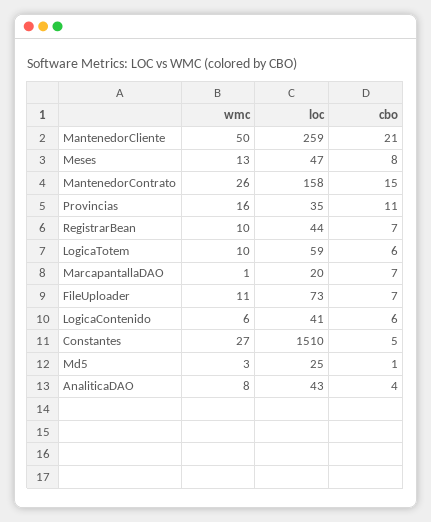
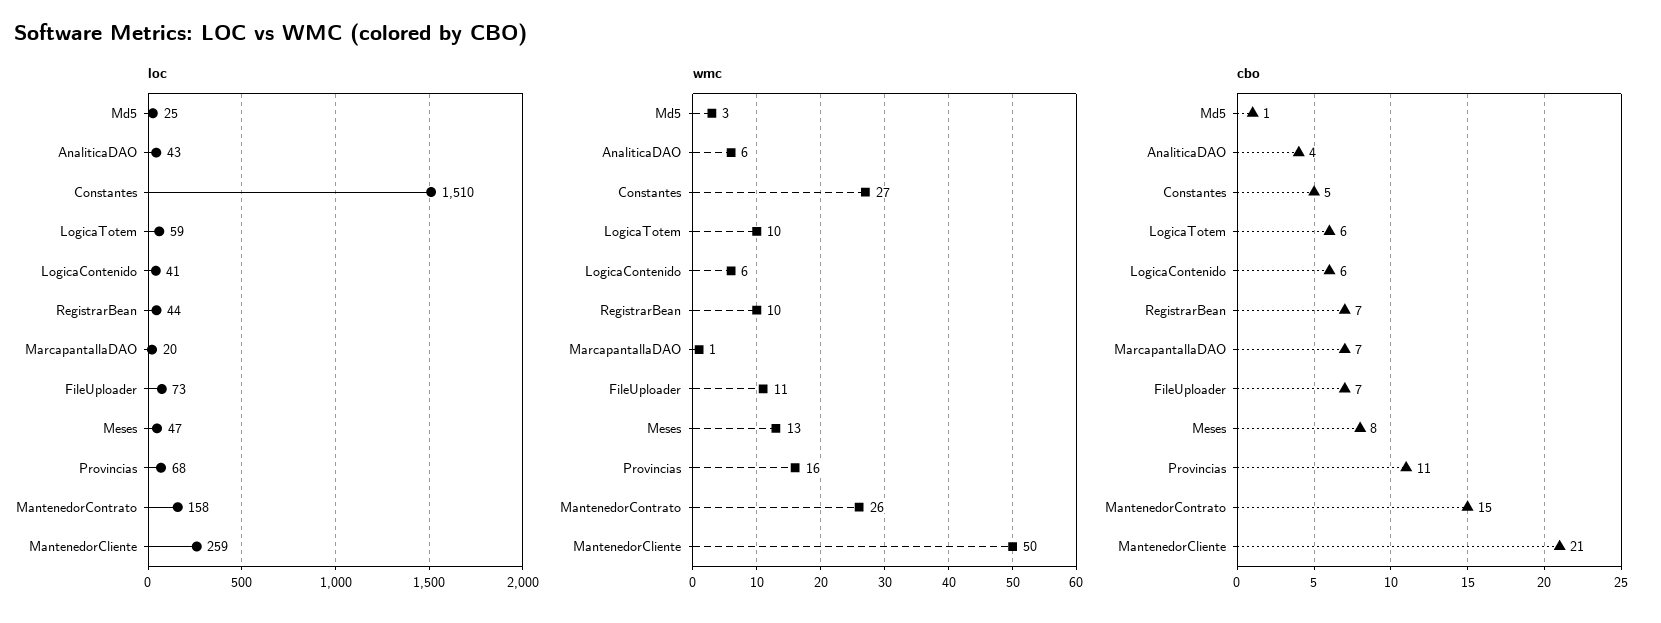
loc, Provincias: 35 -> 68
wmc, AnaliticaDAO: 8 -> 6

